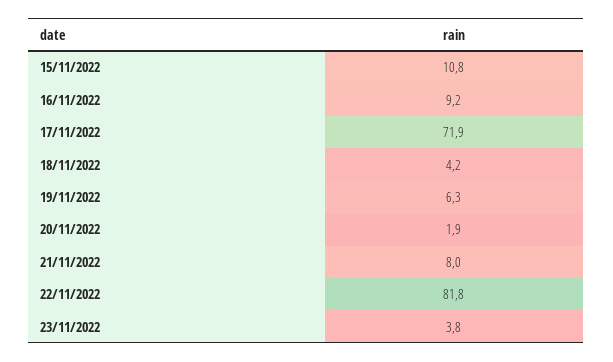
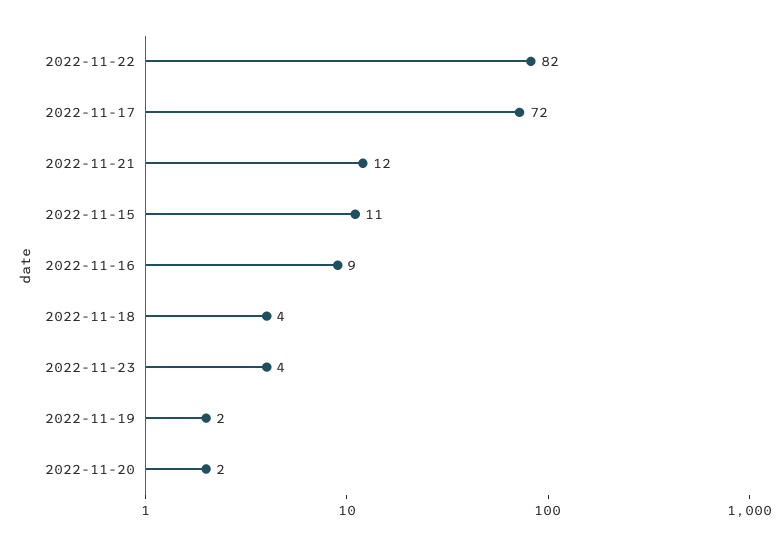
19/11/2022: 6.3 -> 2
21/11/2022: 8 -> 12

